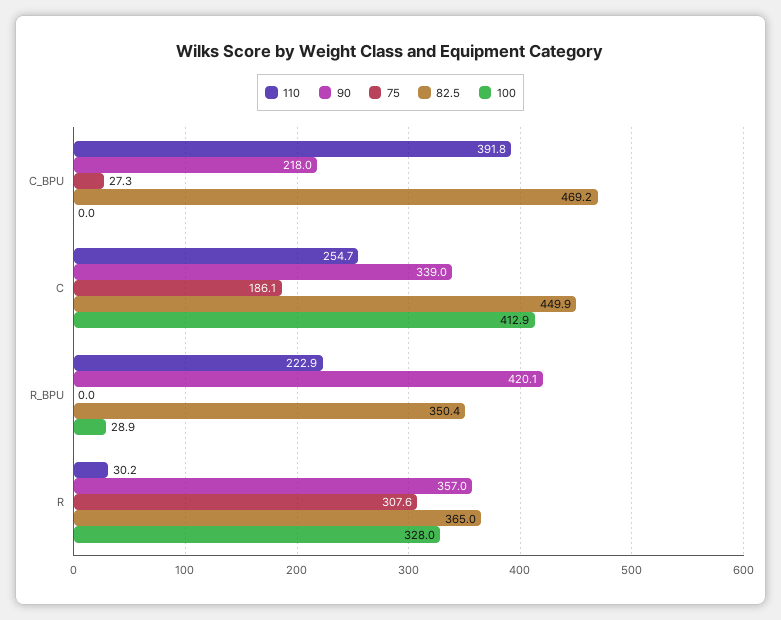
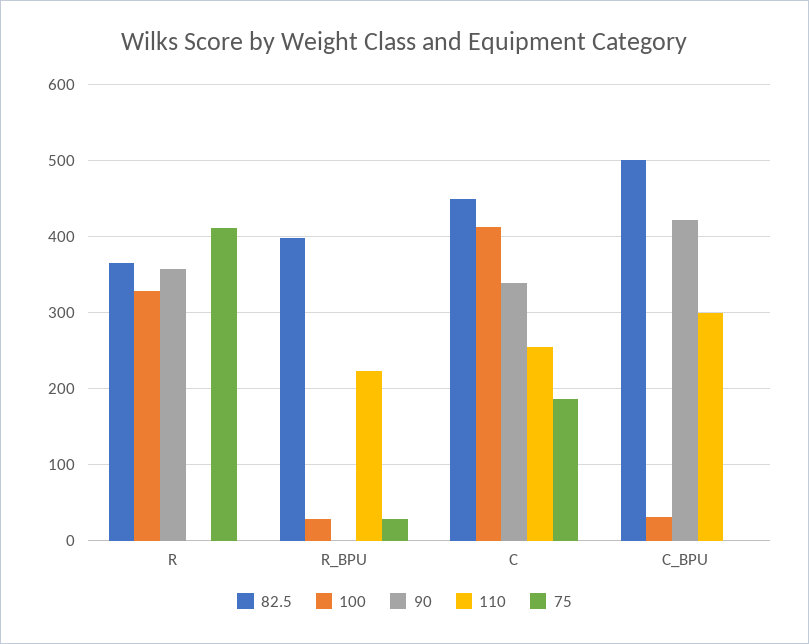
110, C_BPU: 391.8 -> 300
90, C_BPU: 218 -> 420
75, C_BPU: 27.3 -> 0
82.5, C_BPU: 469.2 -> 500
100, C_BPU: 0 -> 30
90, R_BPU: 420.1 -> 0
75, R_BPU: 0 -> 30
82.5, R_BPU: 350.4 -> 400
110, R: 30.2 -> 0
75, R: 307.6 -> 410

